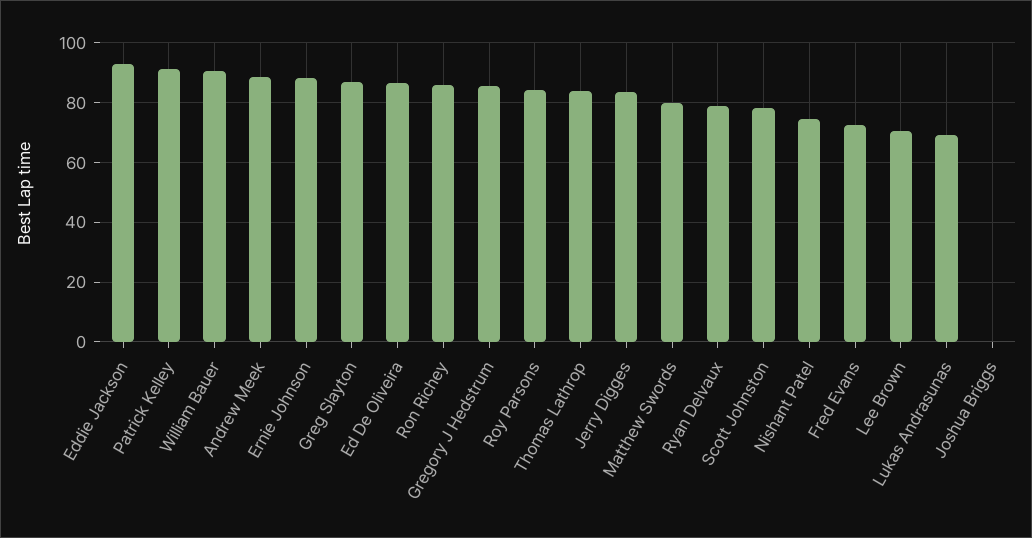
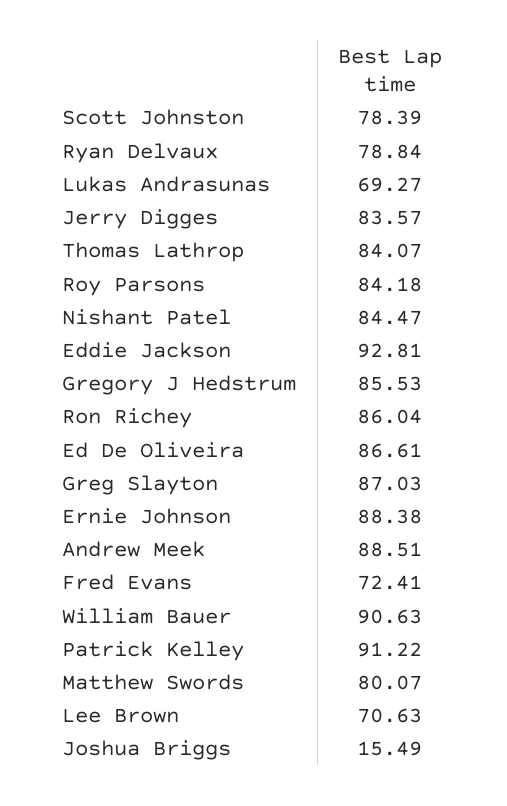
Nishant Patel: 75 -> 84.47
Joshua Briggs: 0 -> 15.49

